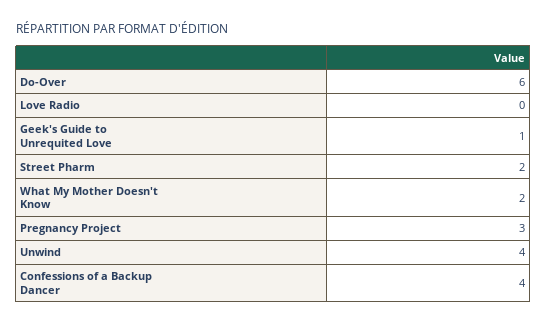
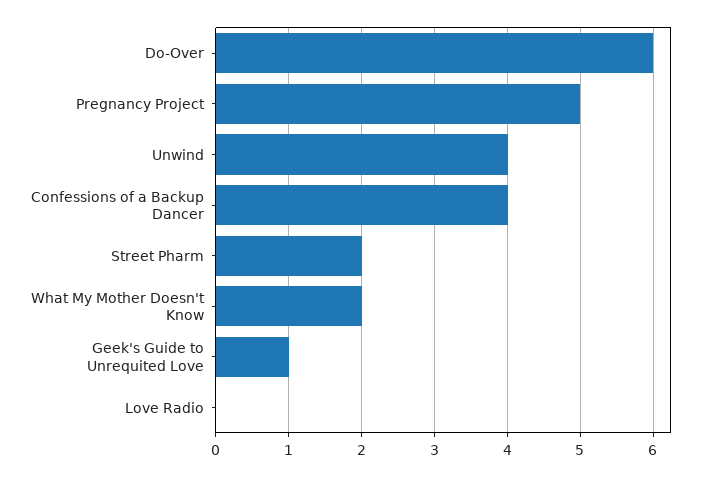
Pregnancy Project: 3 -> 5

